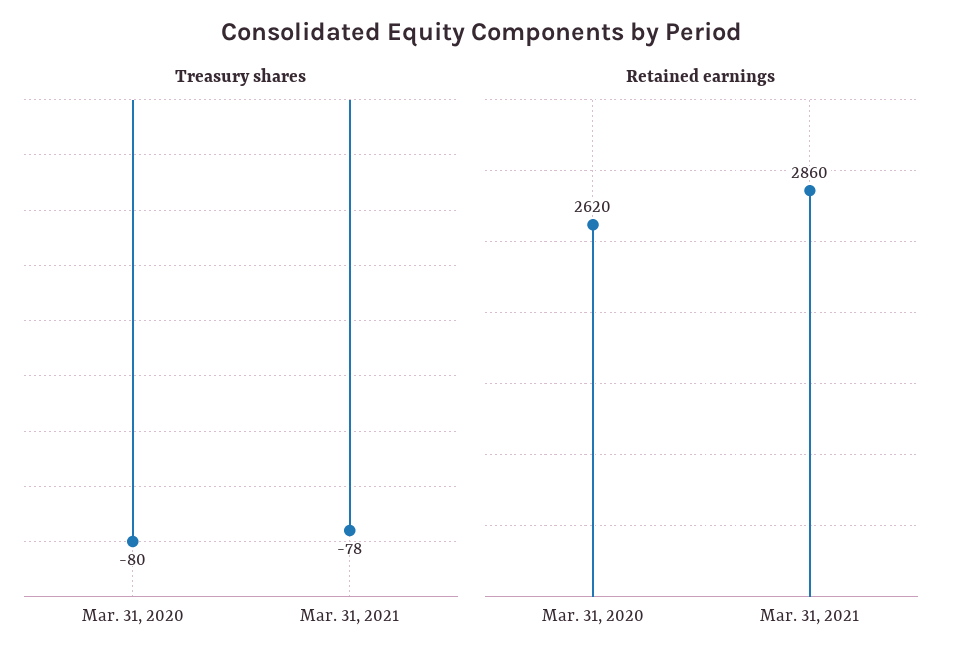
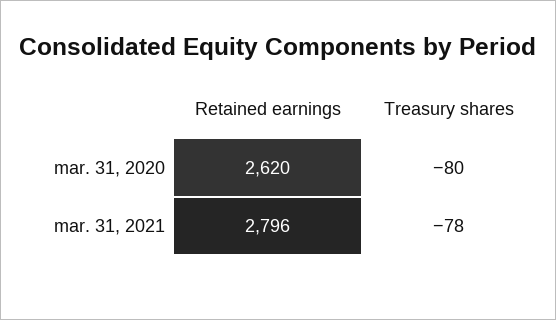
Retained earnings, Mar. 31, 2021: 2860 -> 2796

